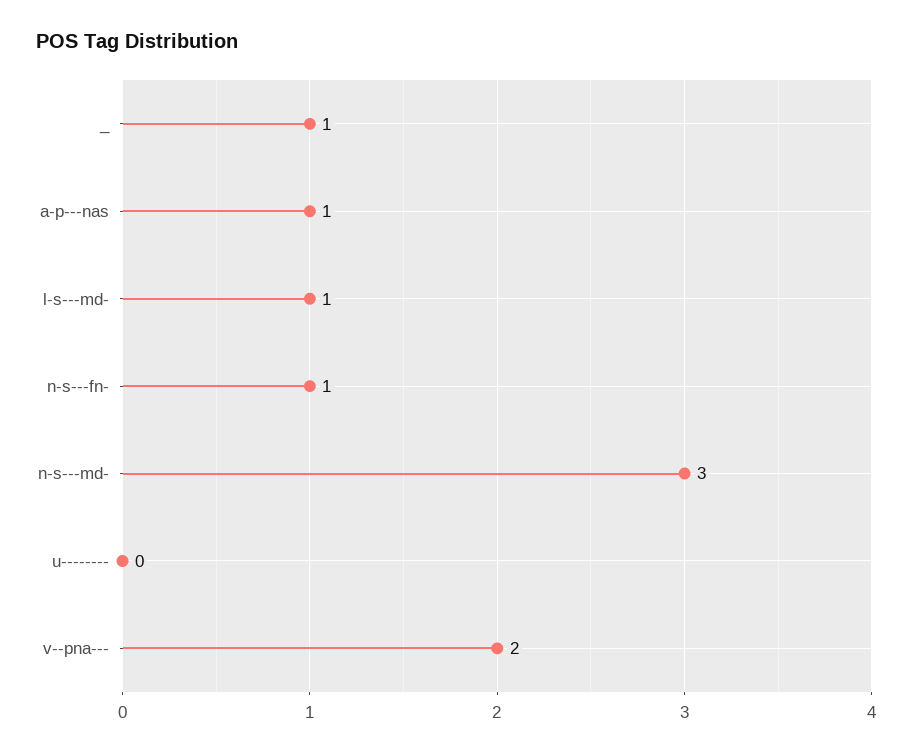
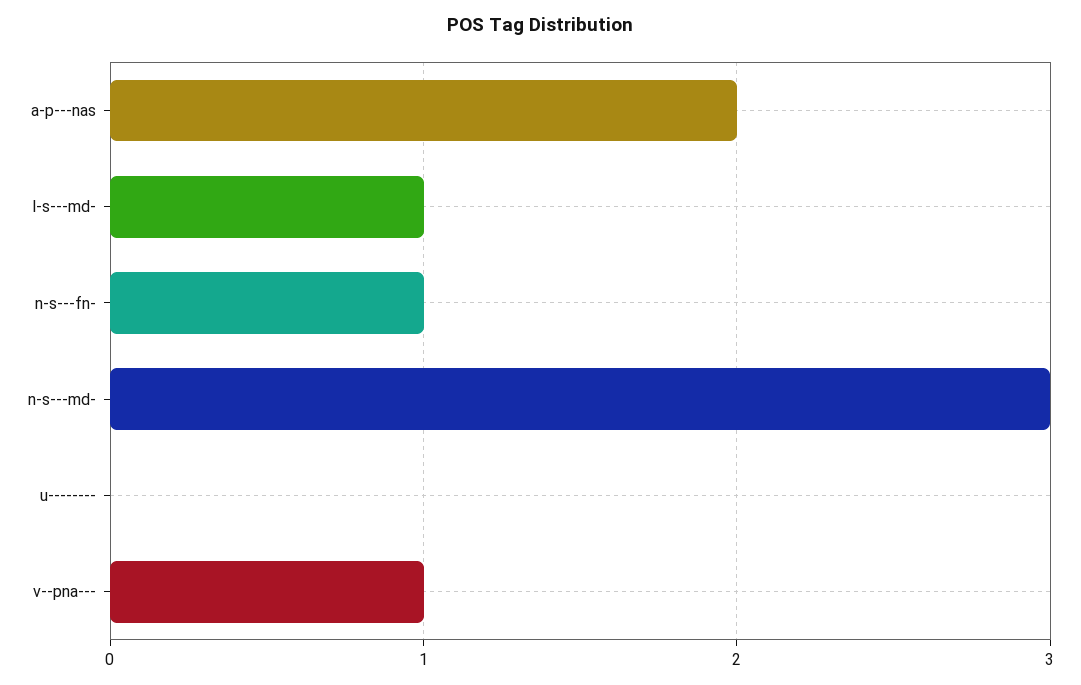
_: 1 -> none
a-p---nas: 1 -> 2
v--pna---: 2 -> 1

